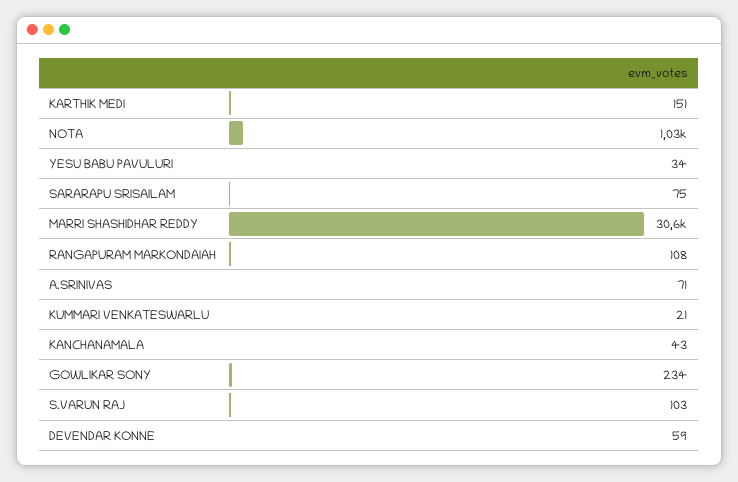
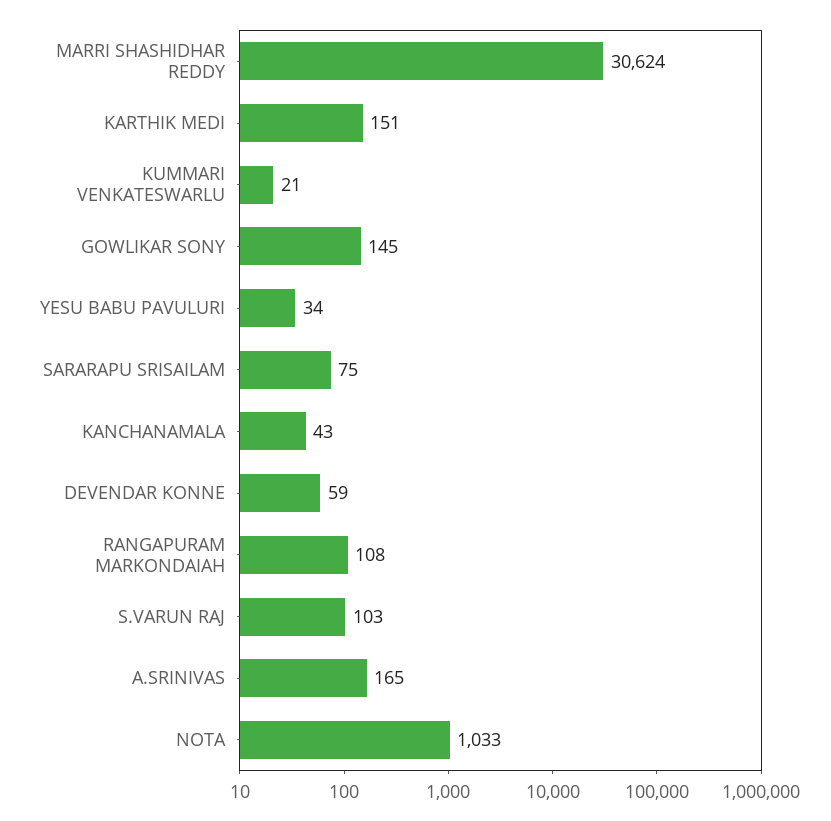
A.SRINIVAS: 71 -> 165
GOWLIKAR SONY: 234 -> 145

